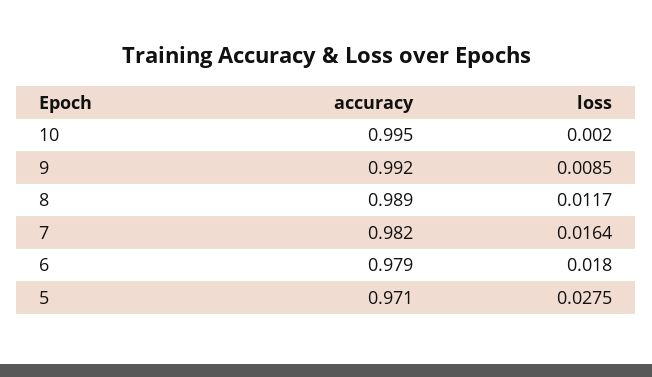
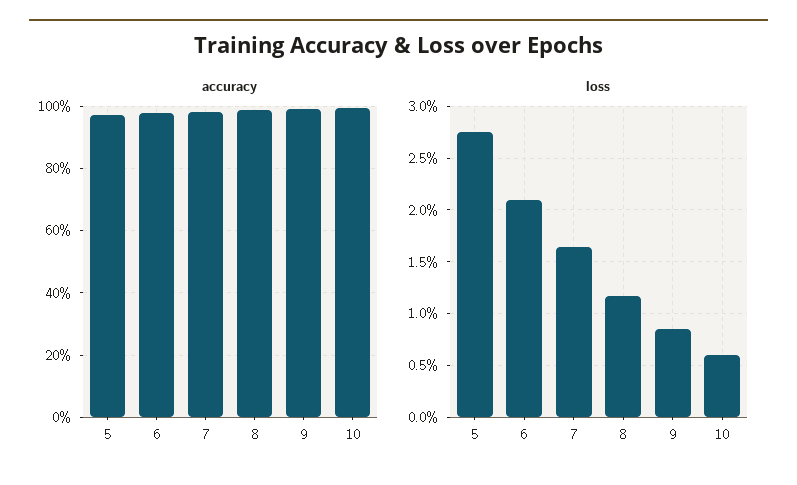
loss, 10: 0.002 -> 0.006
loss, 6: 0.018 -> 0.021

